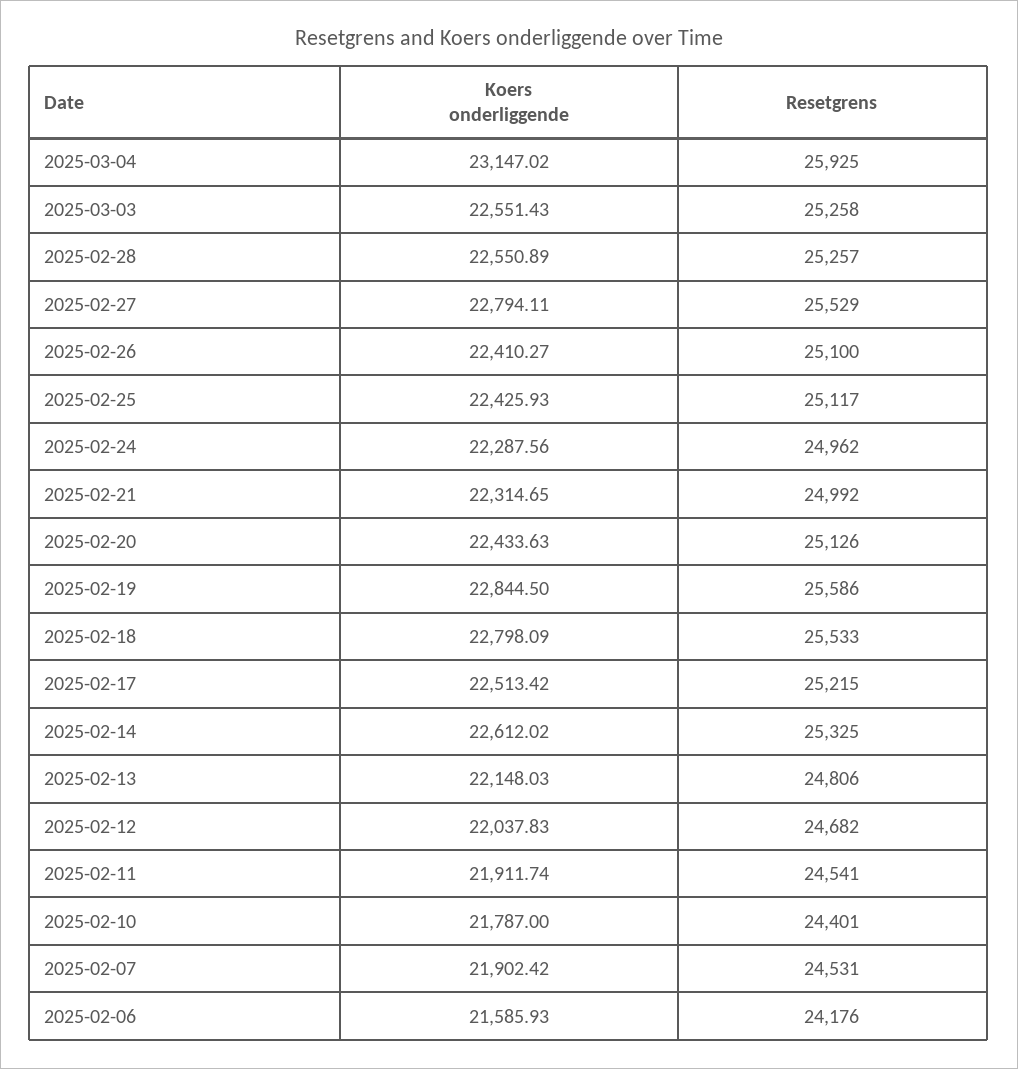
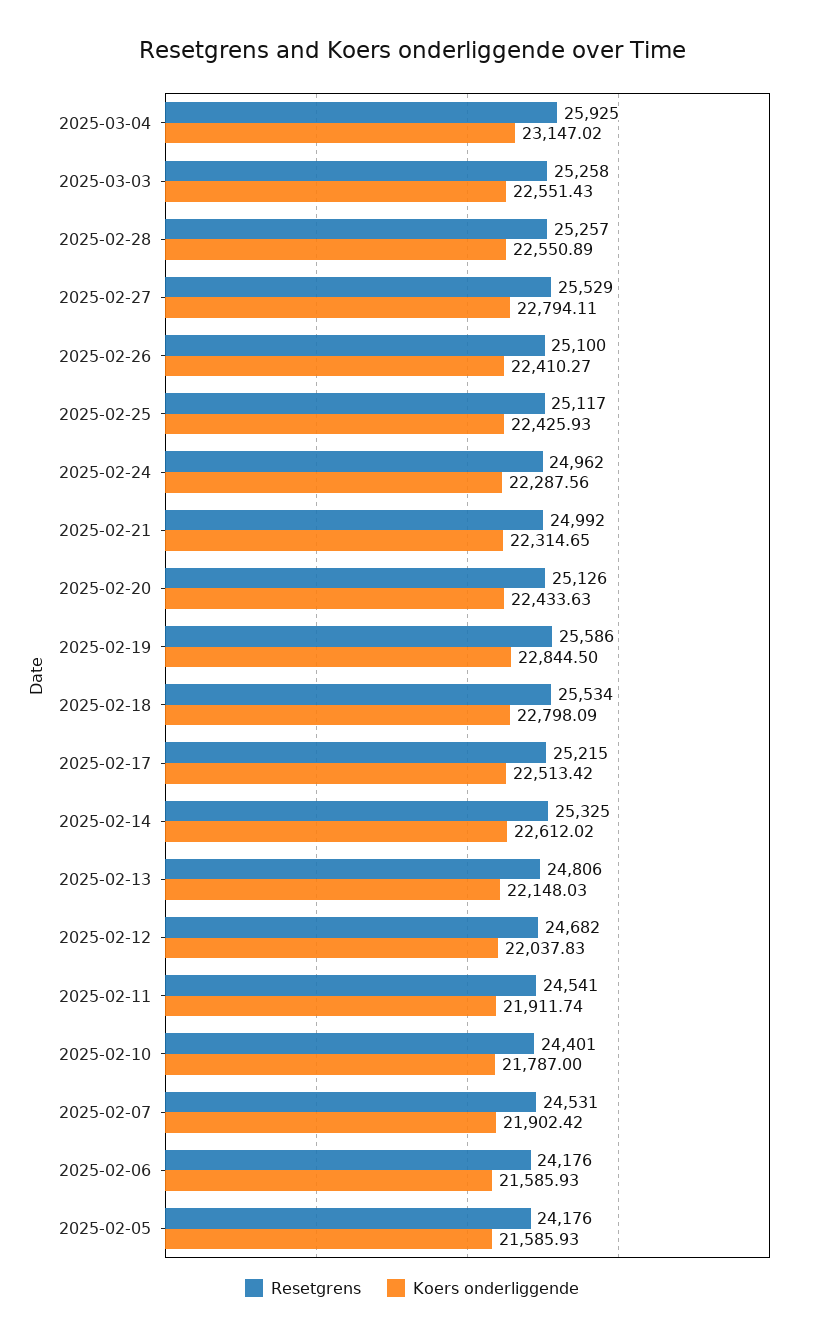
Resetgrens, 2025-02-18: 25533 -> 25534
Resetgrens, 2025-02-05: none -> 24176
Koers onderliggende, 2025-02-05: none -> 21585.93

